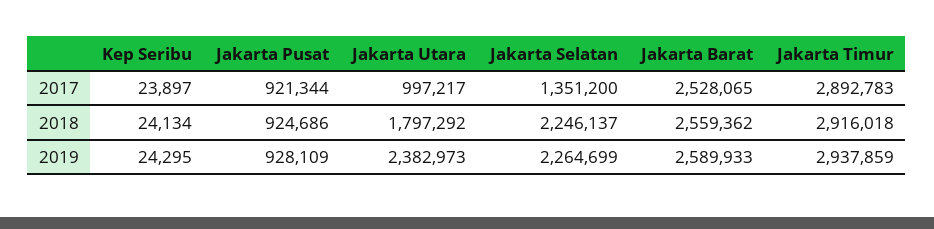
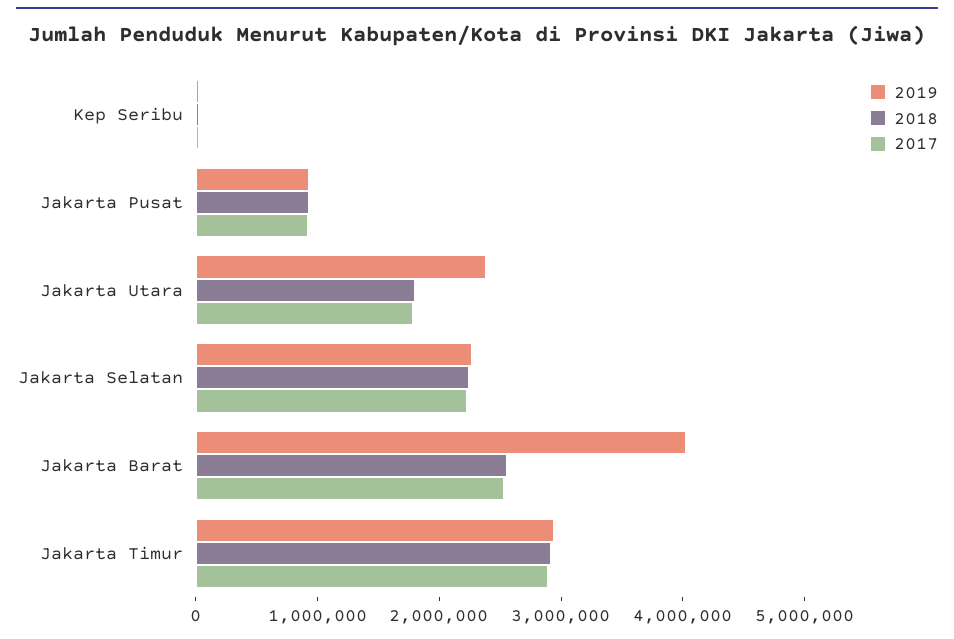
2017, Jakarta Utara: 997217 -> 1800000
2017, Jakarta Selatan: 1351200 -> 2200000
2019, Jakarta Barat: 2589933 -> 4000000

